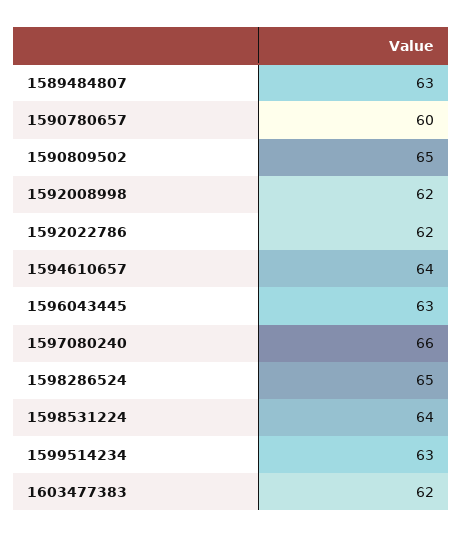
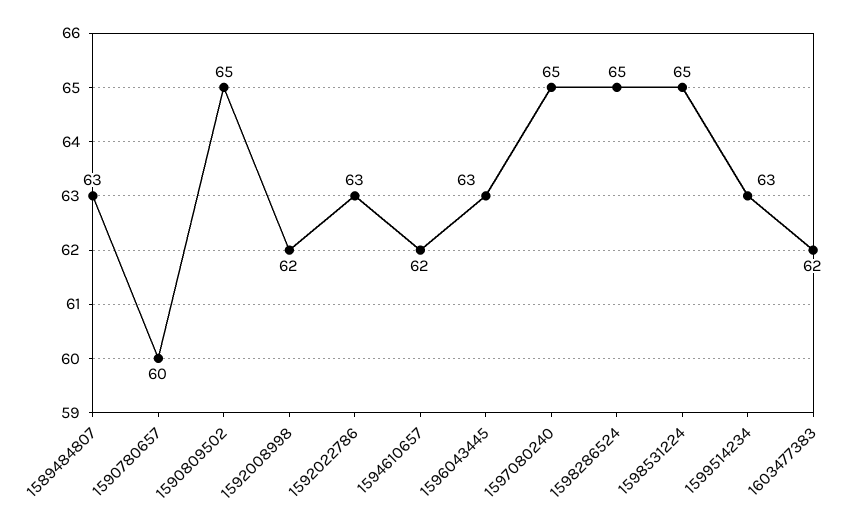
1592022786: 62 -> 63
1594610657: 64 -> 62
1597080240: 66 -> 65
1598531224: 64 -> 65

